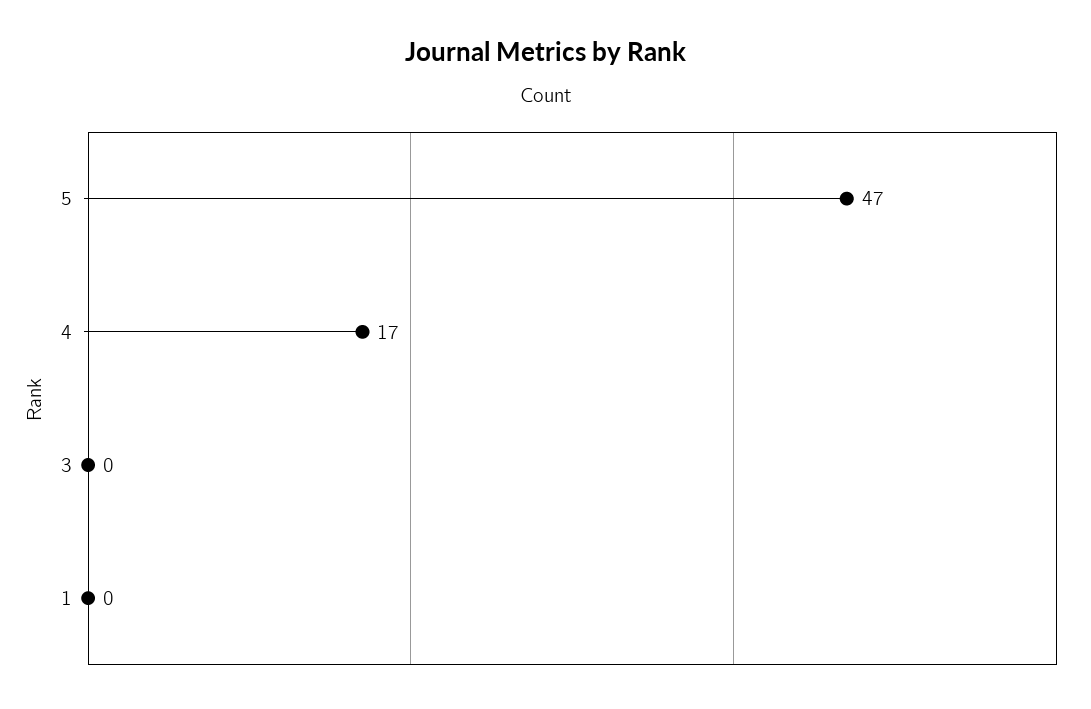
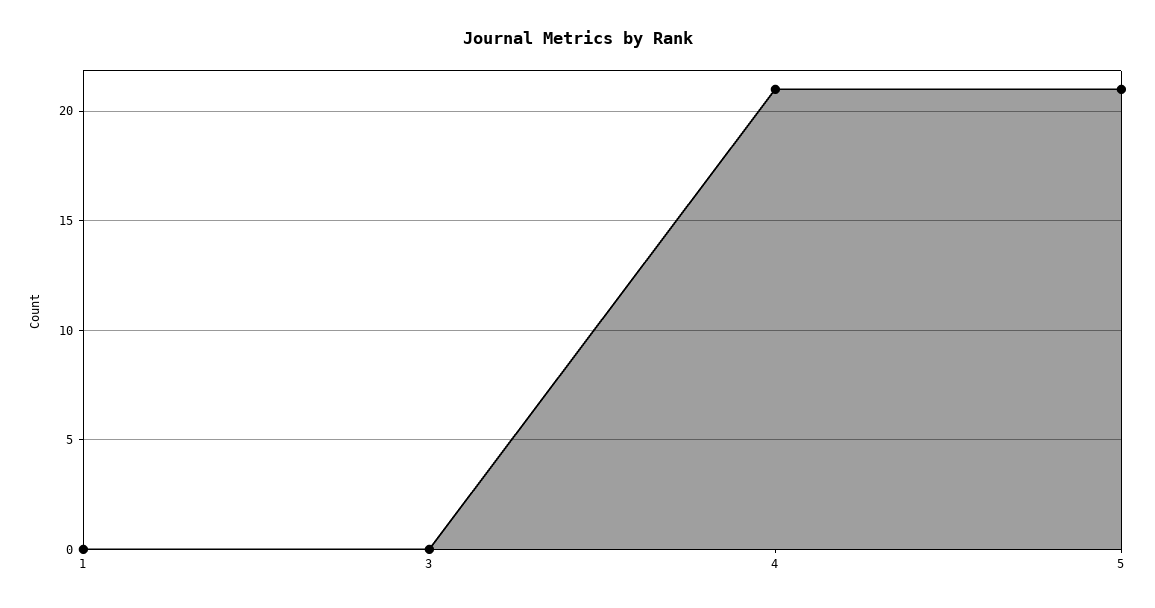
5: 47 -> 21
4: 17 -> 21

